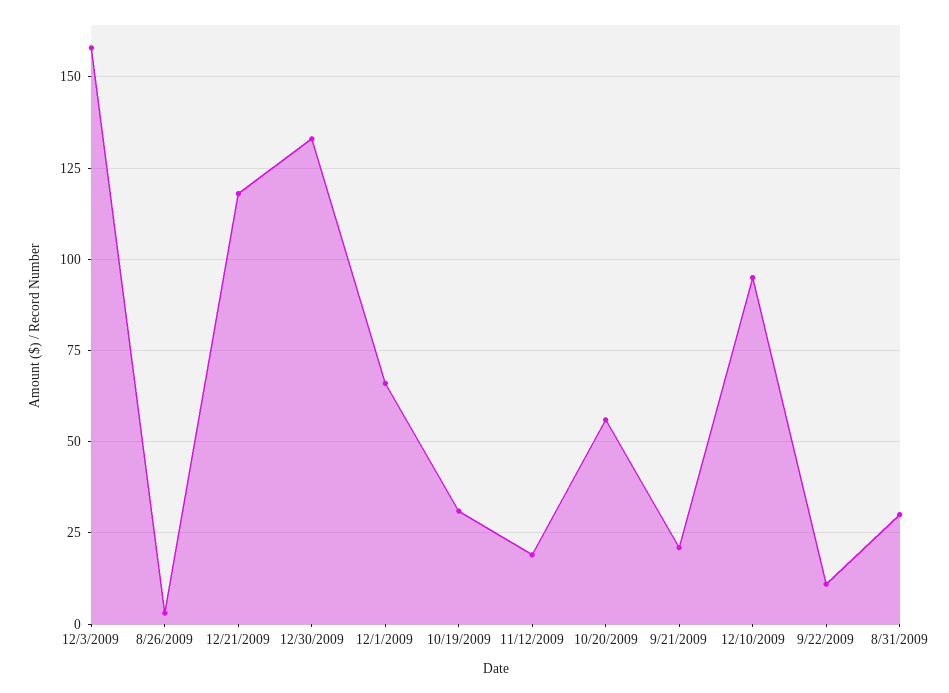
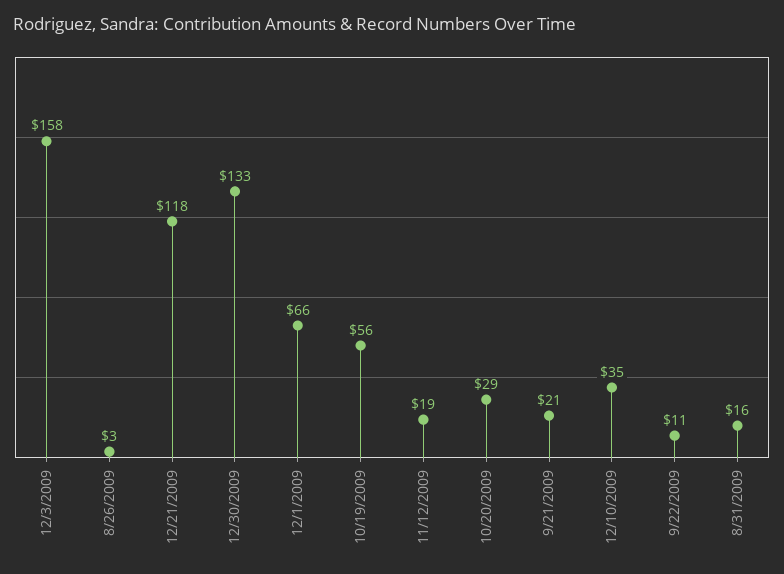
10/19/2009: 30 -> 56
10/20/2009: 55 -> 29
12/10/2009: 95 -> 35
8/31/2009: 30 -> 16

